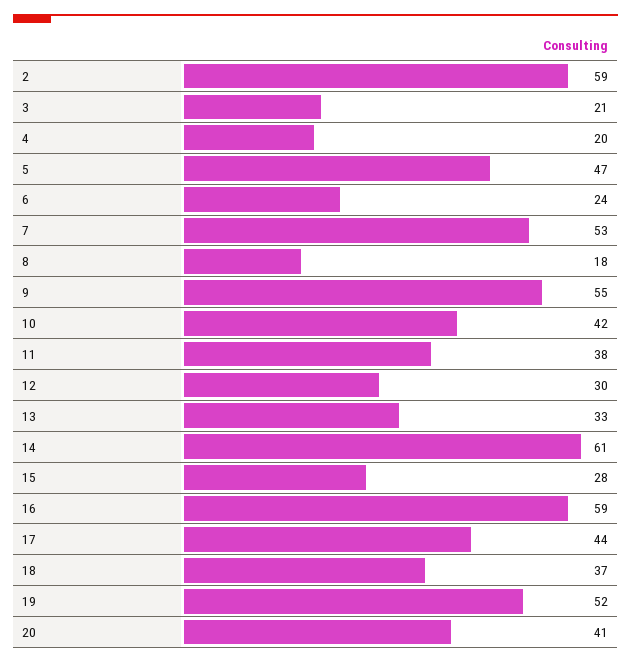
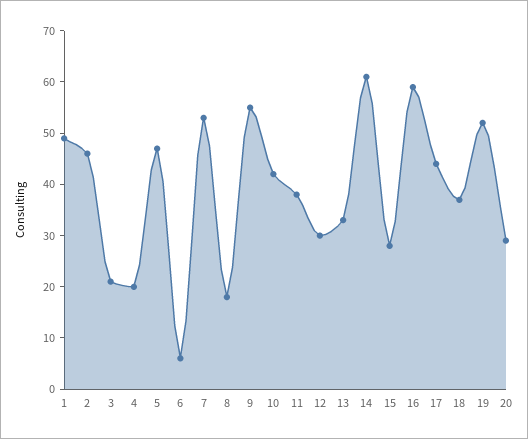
2: 59 -> 45
6: 24 -> 5
20: 41 -> 30
1: none -> 50

